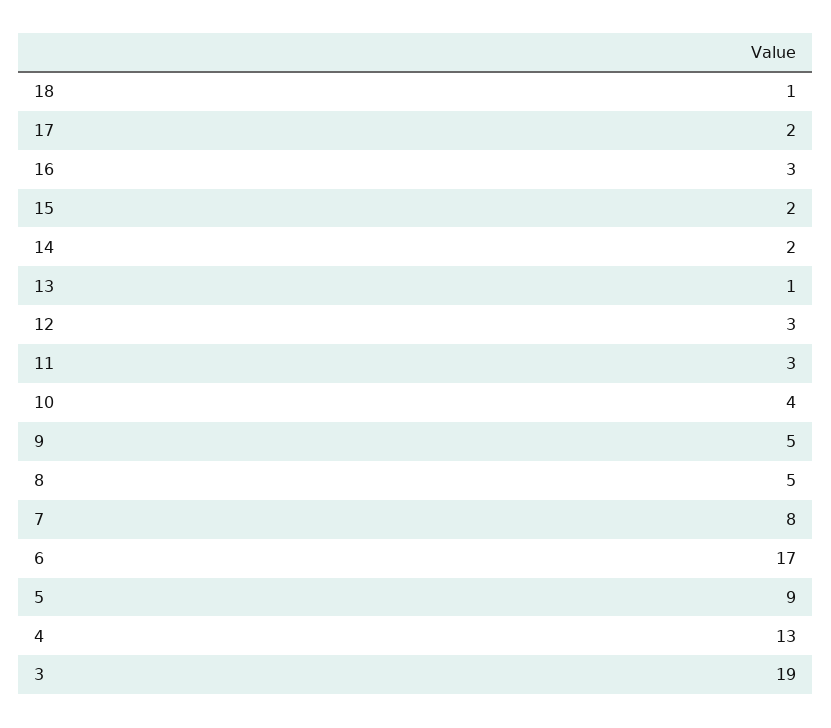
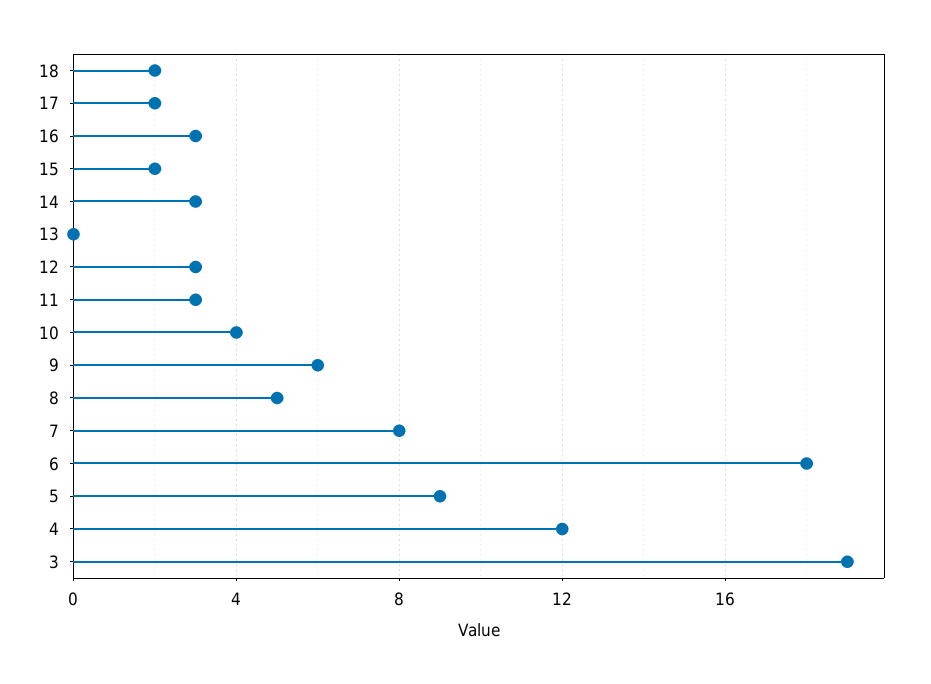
18: 1 -> 2
14: 2 -> 3
13: 1 -> 0
9: 5 -> 6
6: 17 -> 18
4: 13 -> 12

